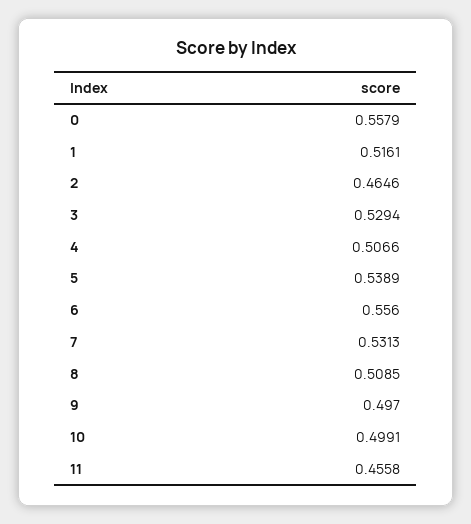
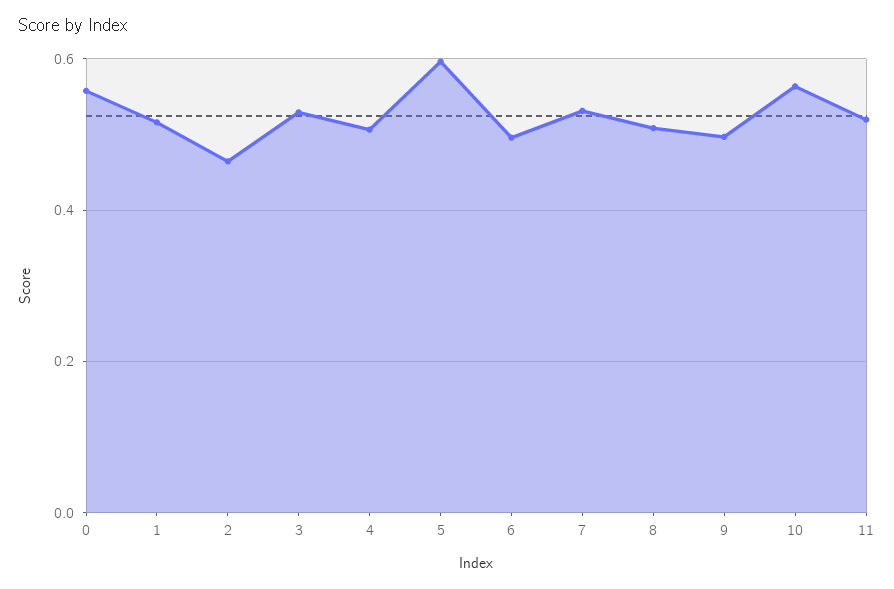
5: 0.5389 -> 0.6
6: 0.556 -> 0.5
10: 0.4991 -> 0.56
11: 0.4558 -> 0.52

